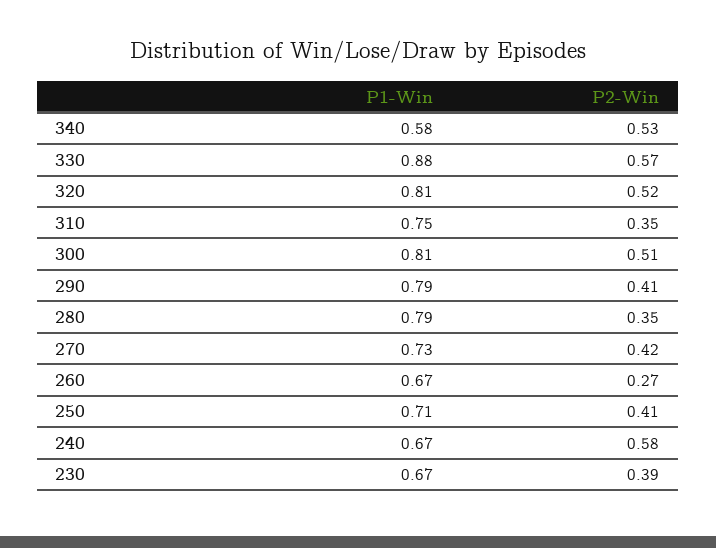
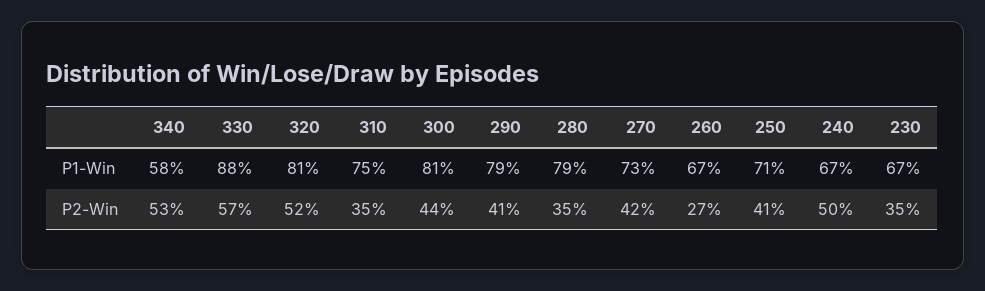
P2-Win, 300: 0.51 -> 0.44
P2-Win, 240: 0.58 -> 0.5
P2-Win, 230: 0.39 -> 0.35

